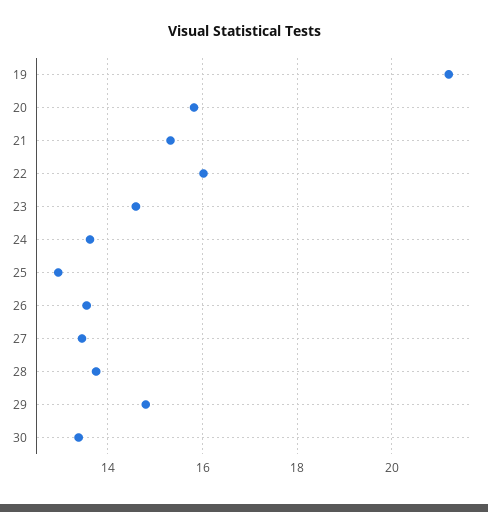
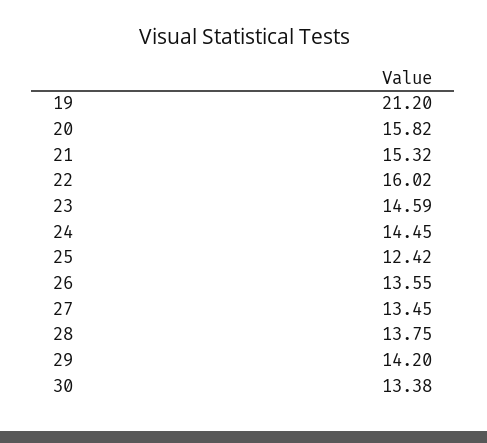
24: 13.6 -> 14.45
25: 13 -> 12.42
29: 14.8 -> 14.2

